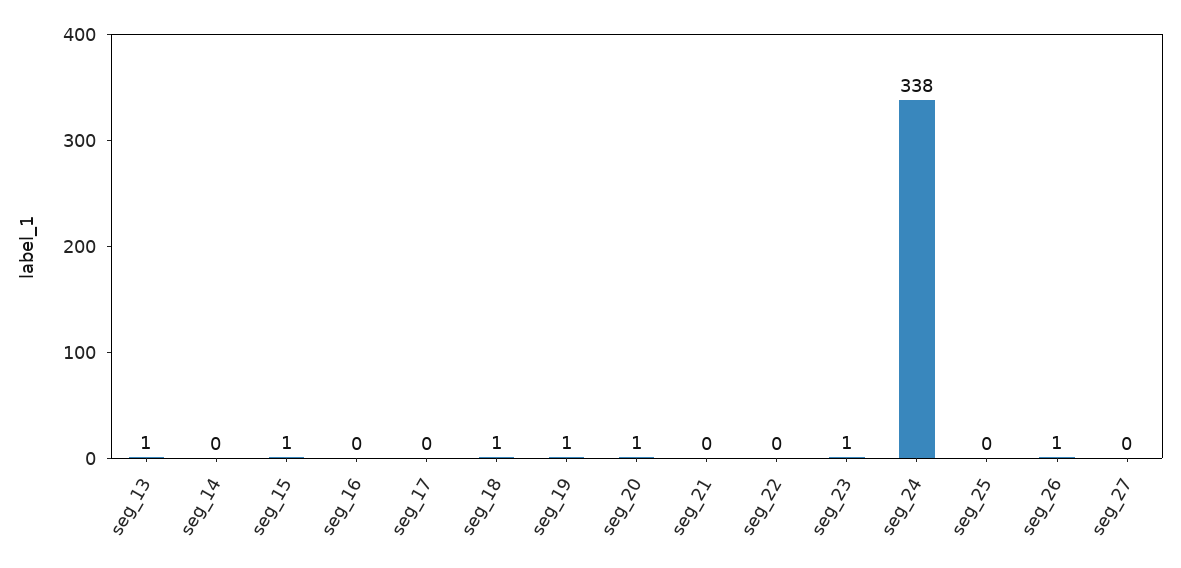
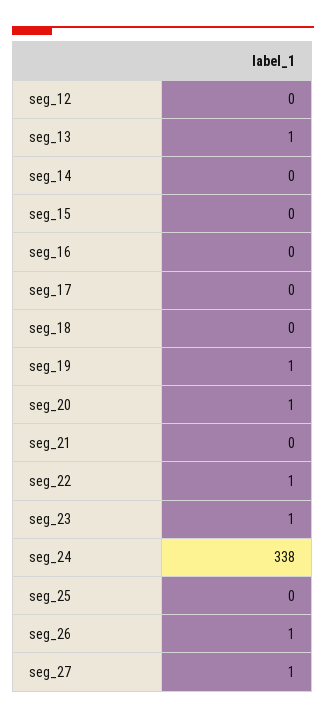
seg_15: 1 -> 0
seg_18: 1 -> 0
seg_22: 0 -> 1
seg_27: 0 -> 1
seg_12: none -> 0

